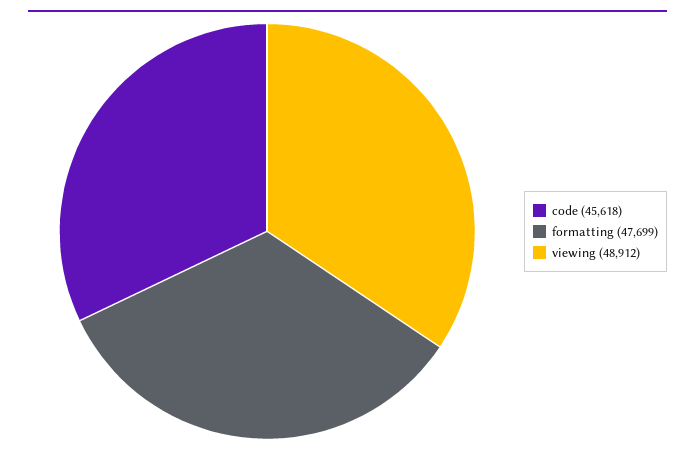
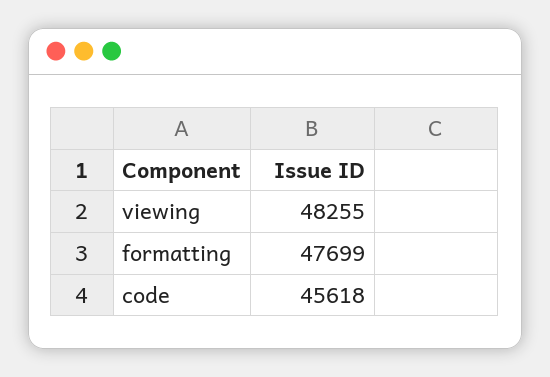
viewing: 48912 -> 48255

